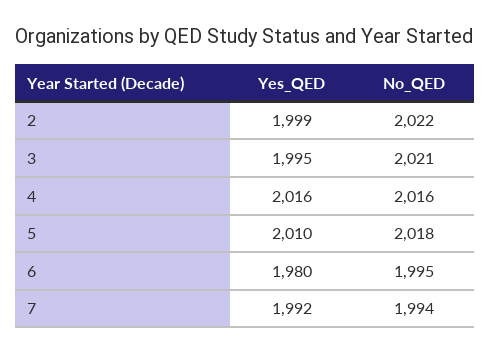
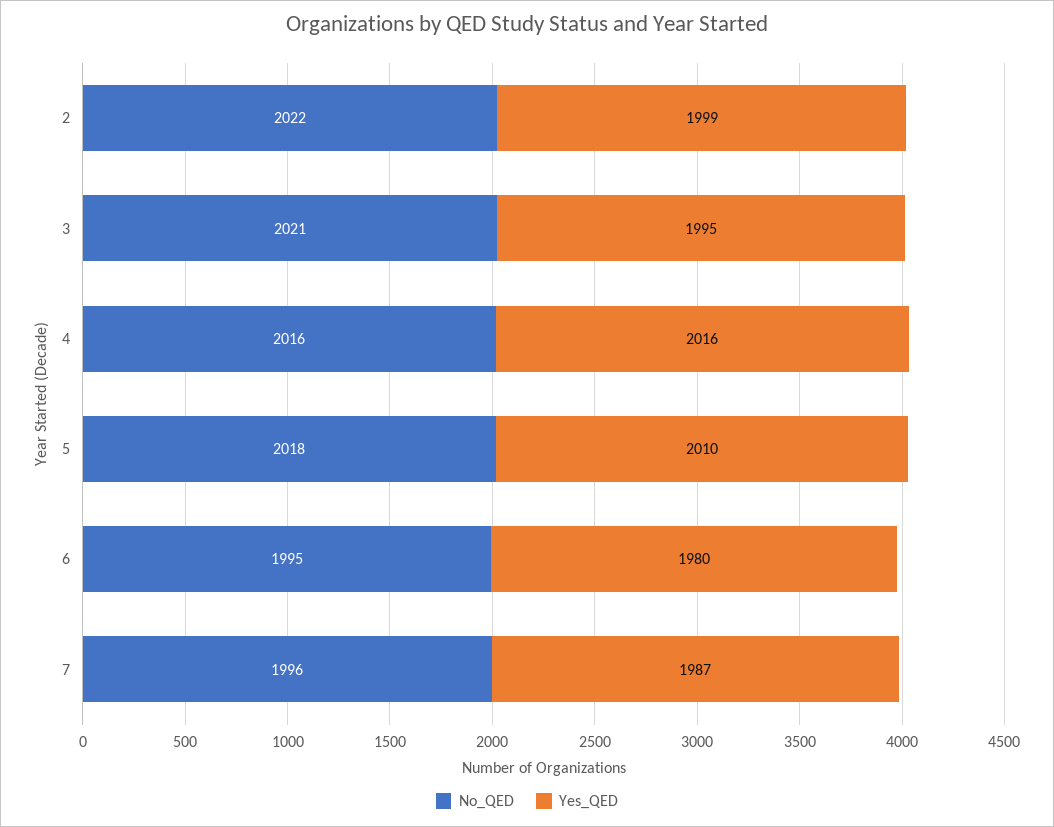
Yes_QED, 7: 1992 -> 1987
No_QED, 7: 1994 -> 1996

